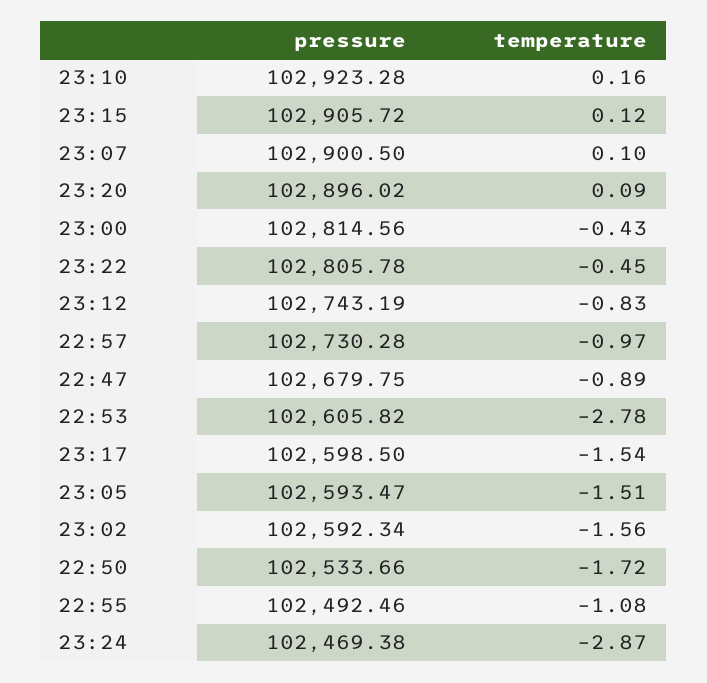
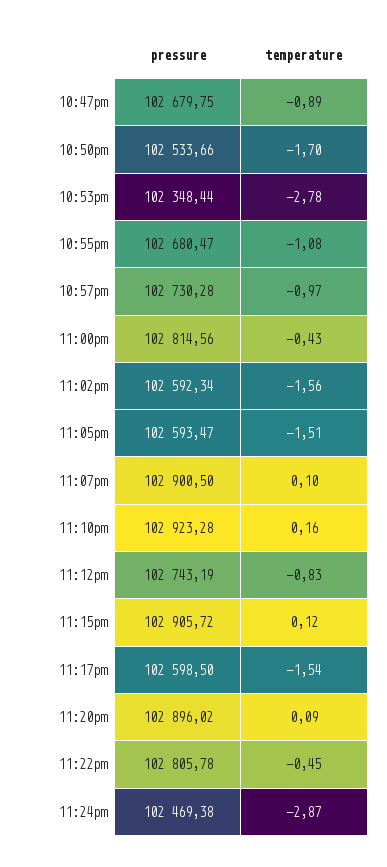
pressure, 22:53: 102605.82 -> 102348.44
temperature, 22:50: -1.72 -> -1.7
pressure, 22:55: 102492.46 -> 102680.47

